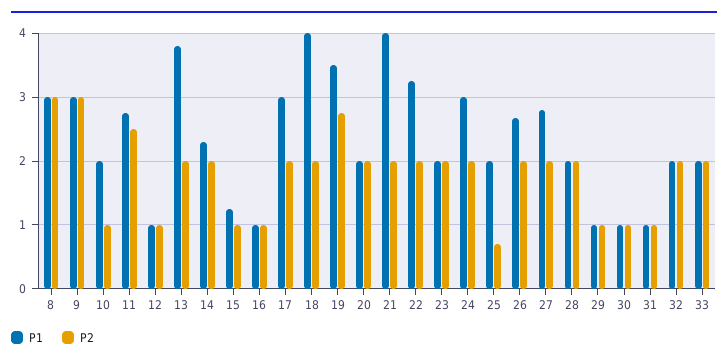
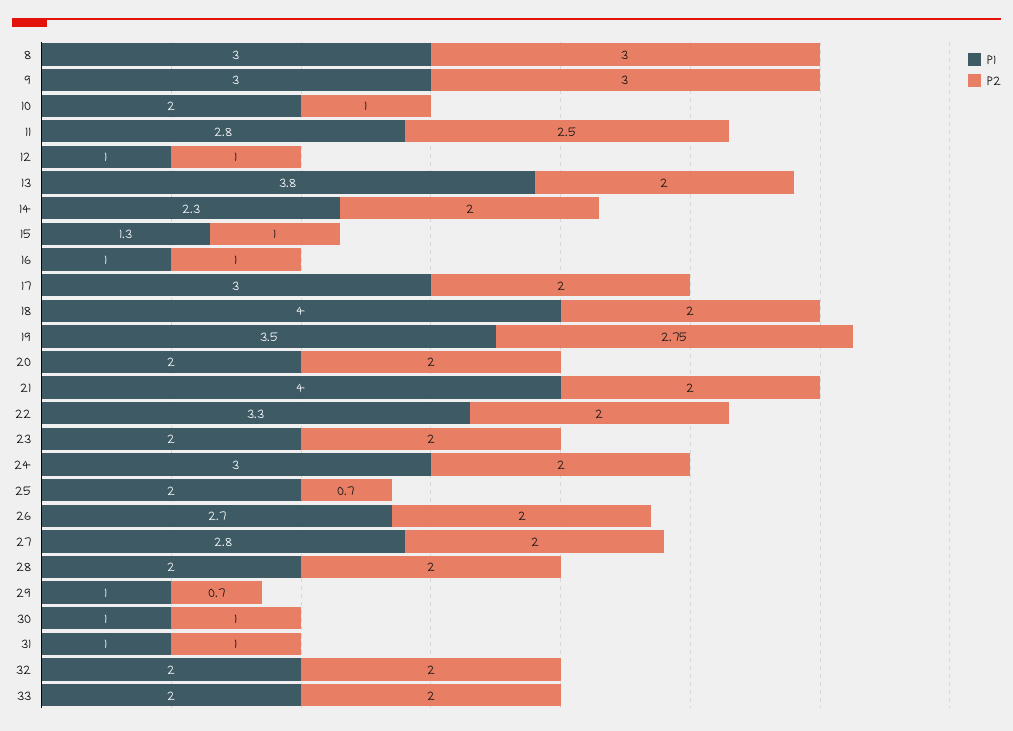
P2, 29: 1 -> 0.7

